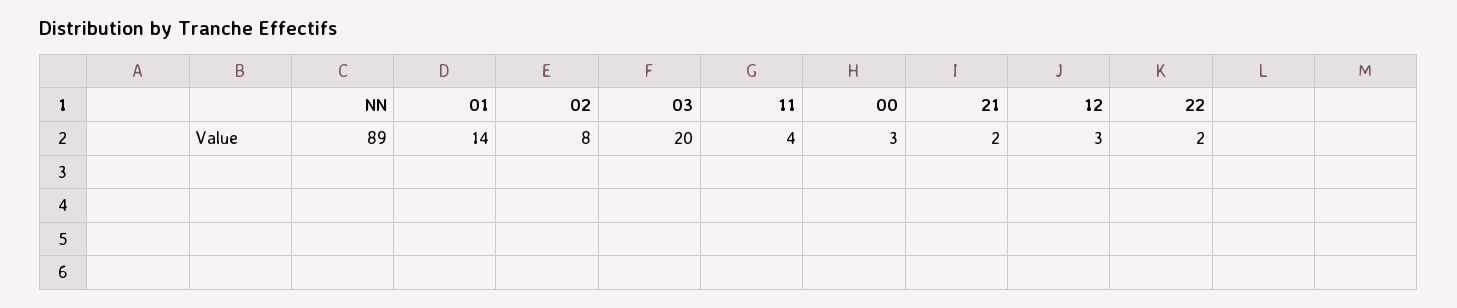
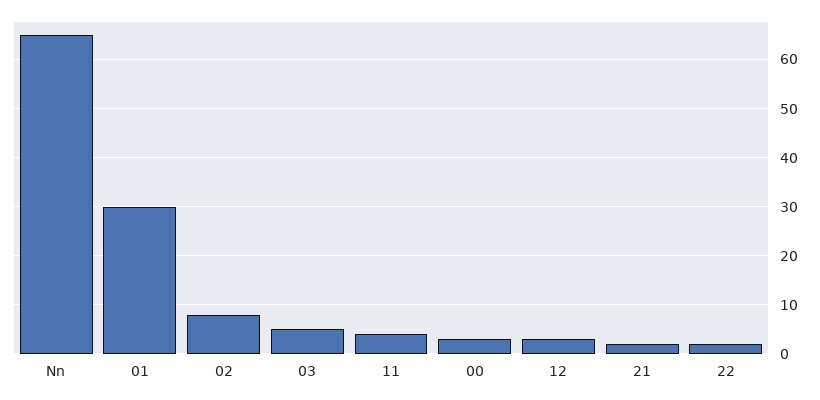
NN: 89 -> 65
01: 14 -> 30
03: 20 -> 5

